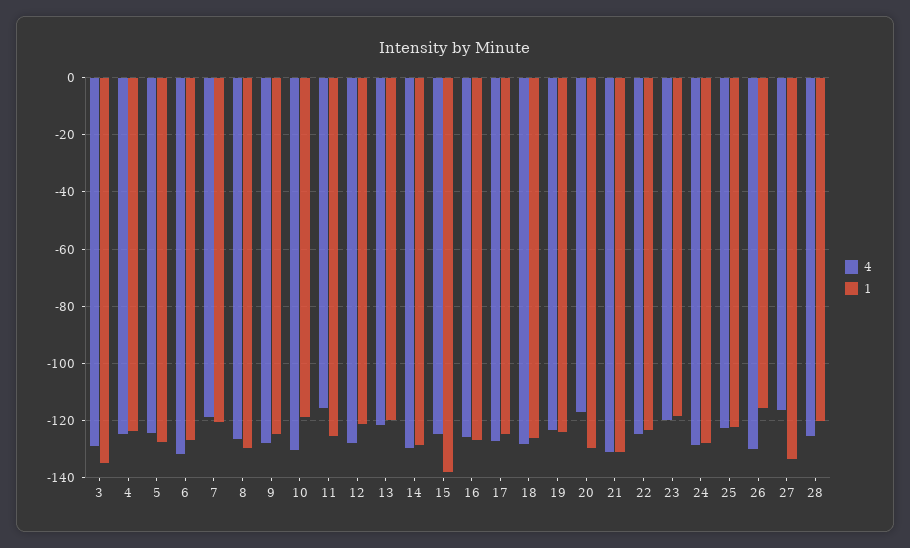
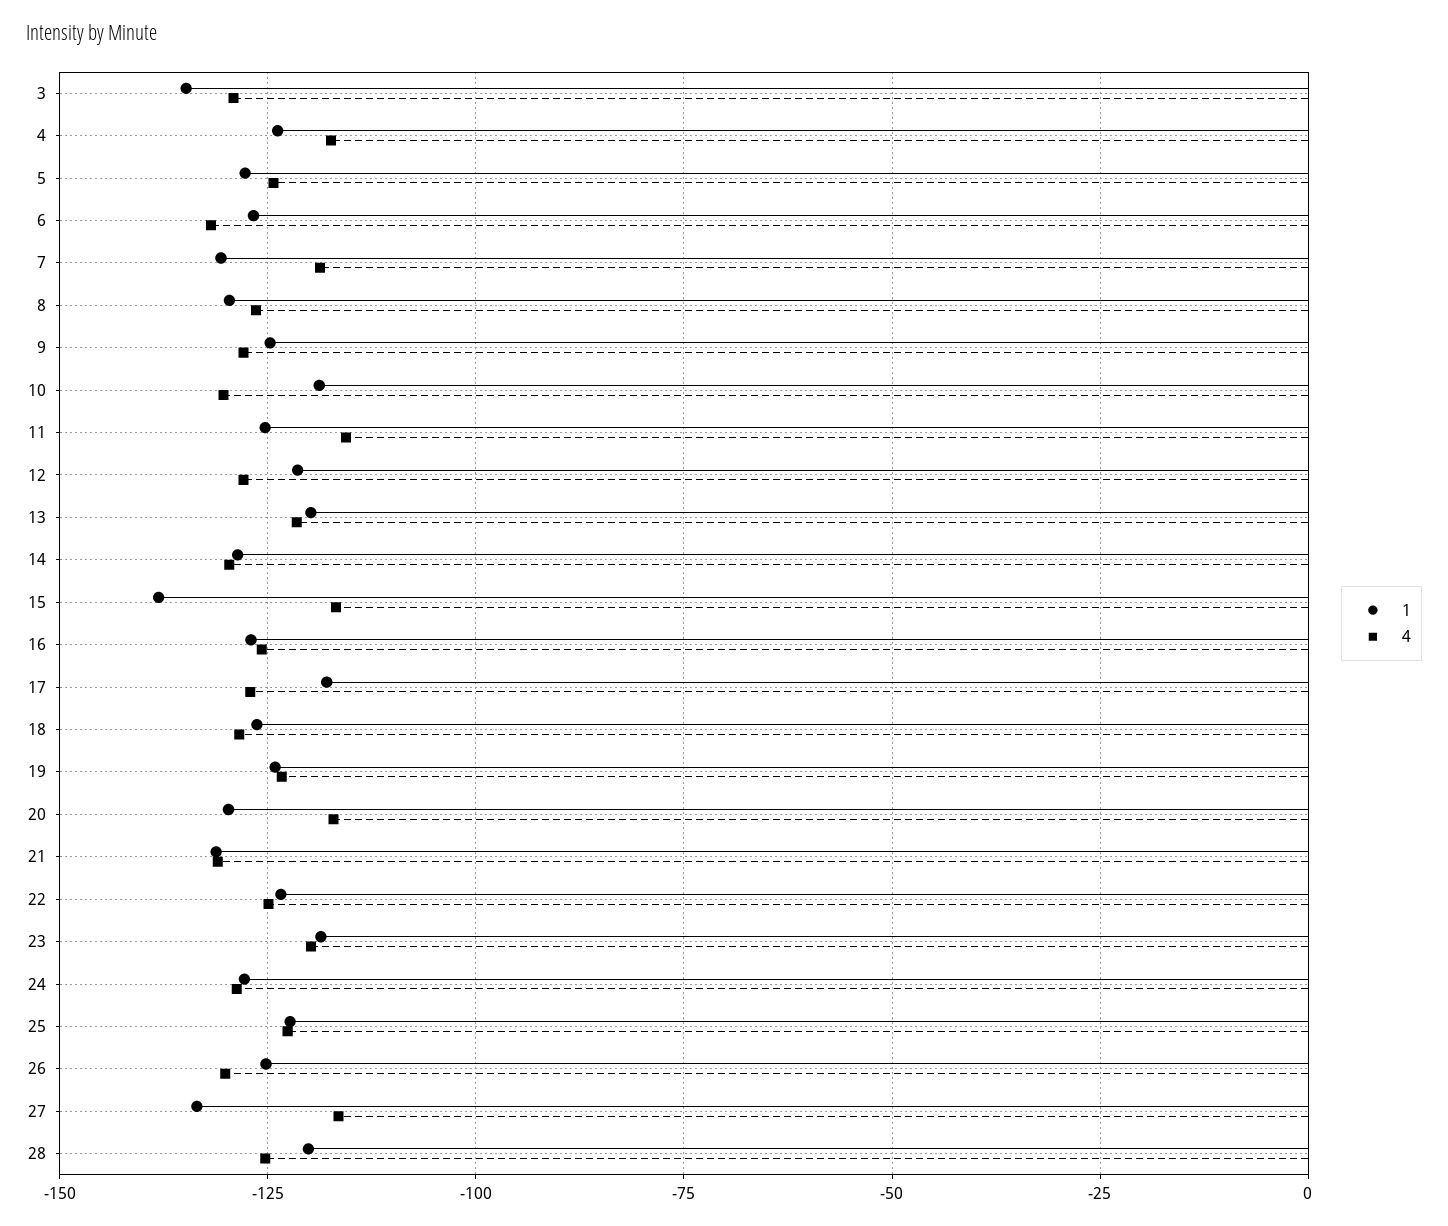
4, 4: -125 -> -117.5
1, 7: -120 -> -130
4, 15: -125 -> -117.5
1, 17: -125 -> -117.5
1, 26: -115 -> -125

